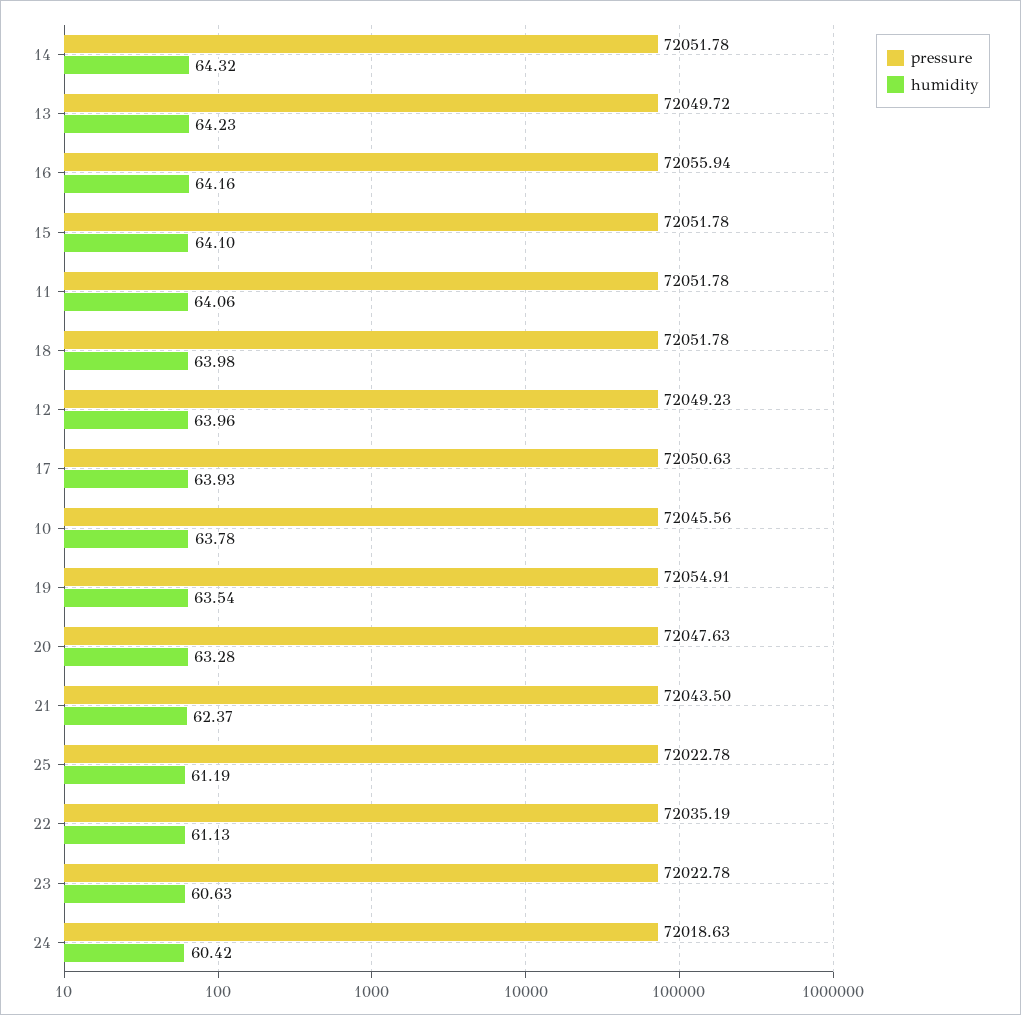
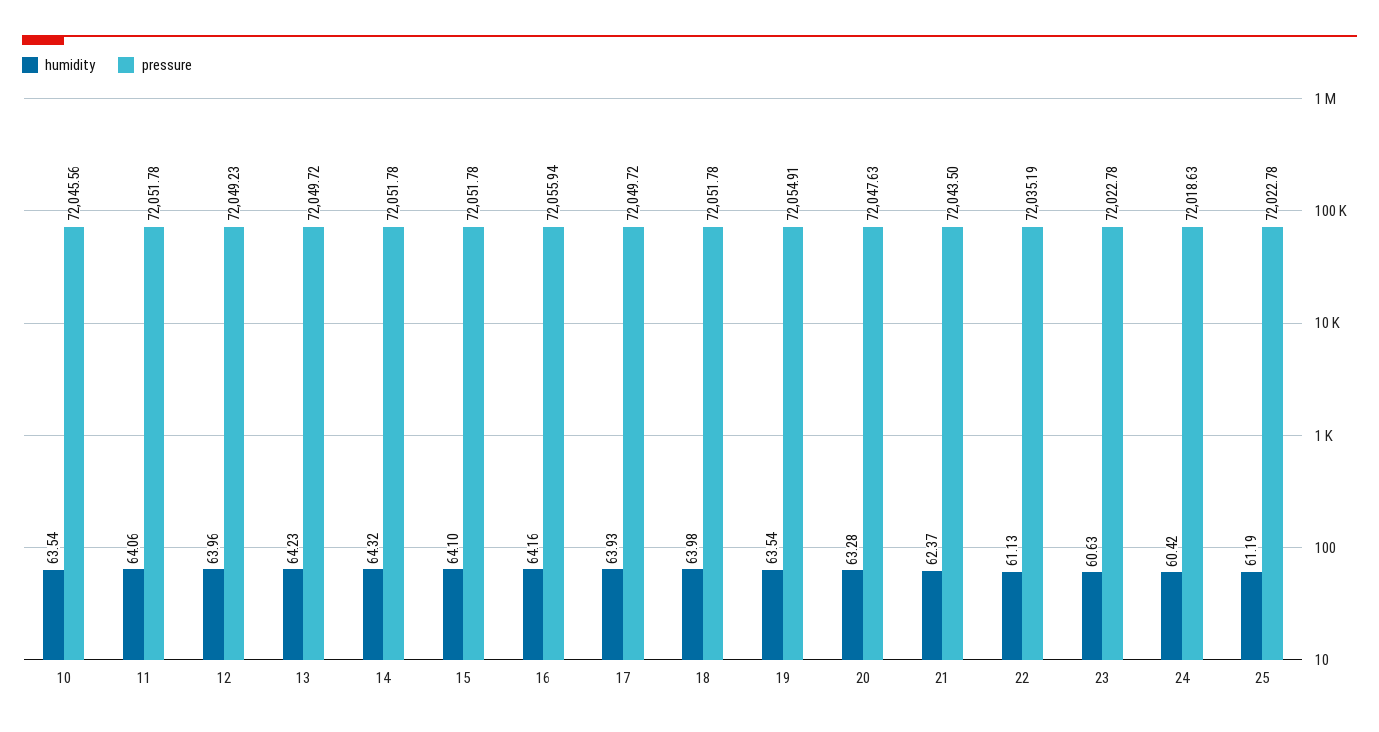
pressure, 17: 72050.63 -> 72049.72
humidity, 10: 63.78 -> 63.54

